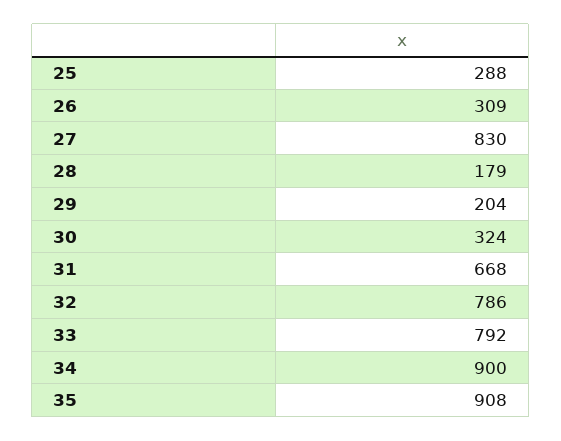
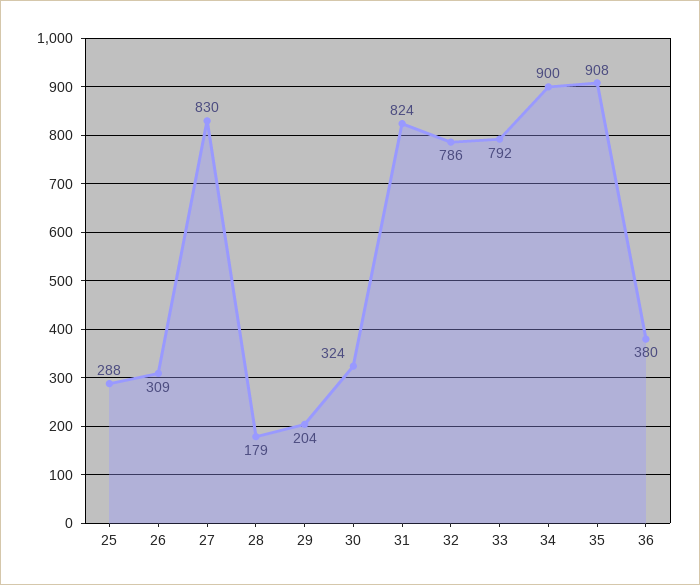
31: 668 -> 824
36: none -> 380

